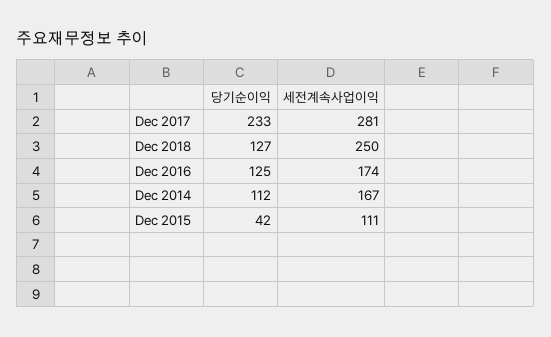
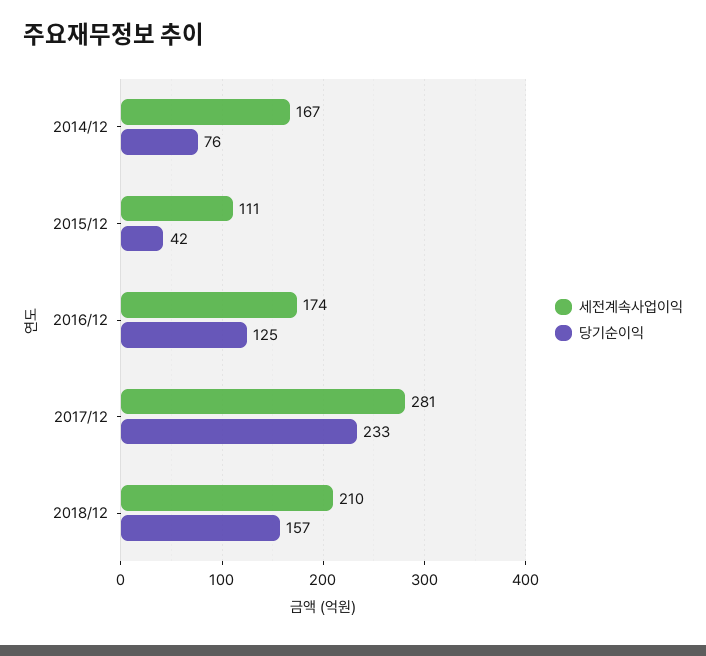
당기순이익, Dec 2018: 127 -> 157
세전계속사업이익, Dec 2018: 250 -> 210
당기순이익, Dec 2014: 112 -> 76

